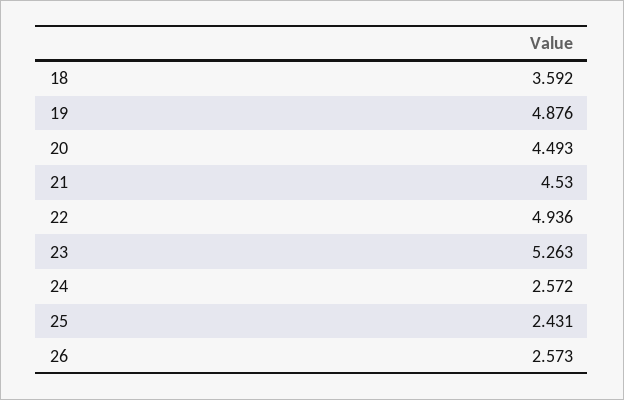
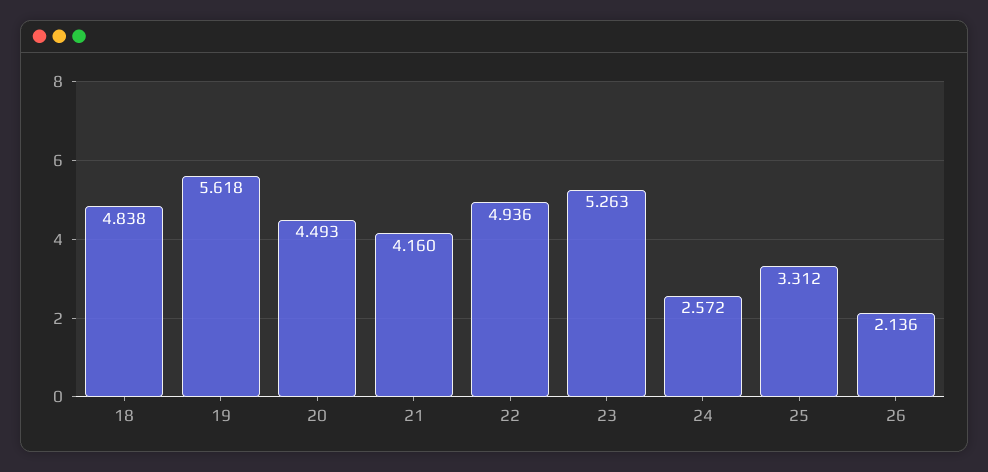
18: 3.592 -> 4.838
19: 4.876 -> 5.618
21: 4.53 -> 4.16
25: 2.431 -> 3.312
26: 2.573 -> 2.136

